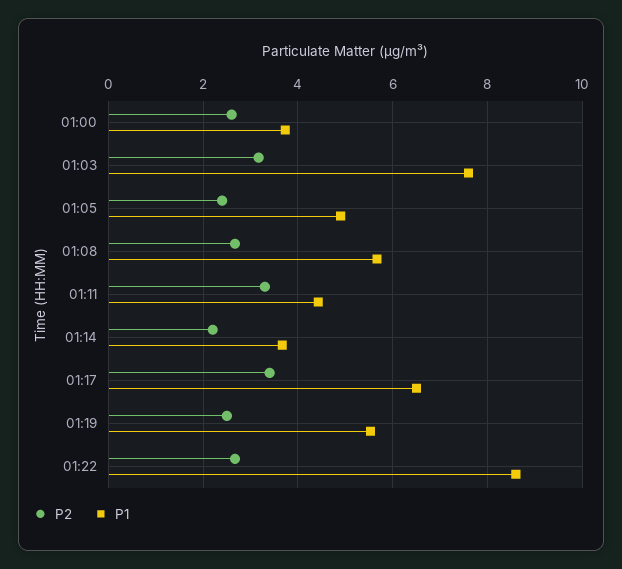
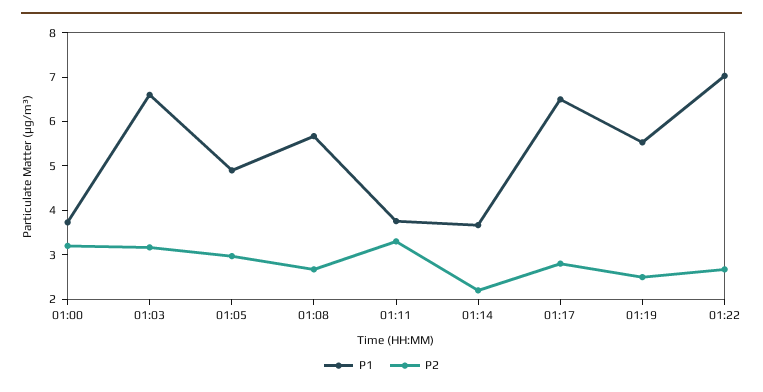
P2, 01:00: 2.6 -> 3.2
P1, 01:03: 7.6 -> 6.6
P2, 01:05: 2.4 -> 3
P1, 01:11: 4.4 -> 3.8
P2, 01:17: 3.4 -> 2.8
P1, 01:22: 8.6 -> 7

